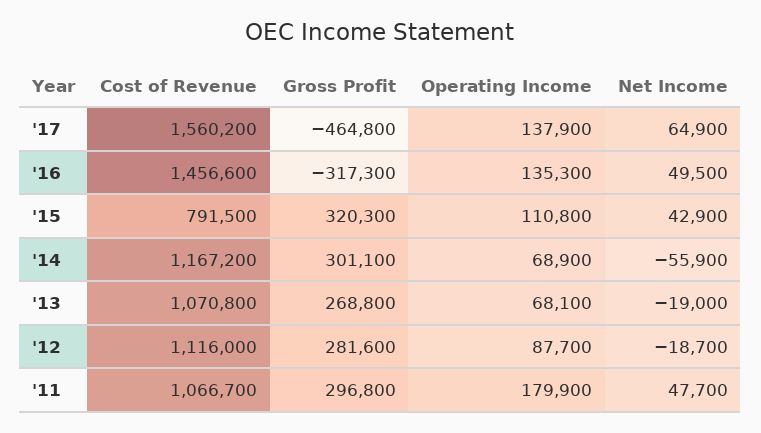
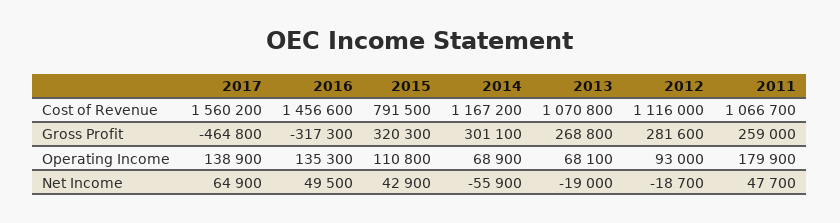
Operating Income, '17: 137900 -> 138900
Operating Income, '12: 87700 -> 93000
Gross Profit, '11: 296800 -> 259000

